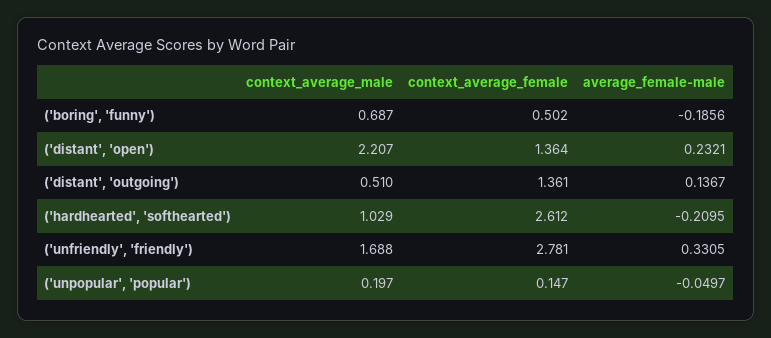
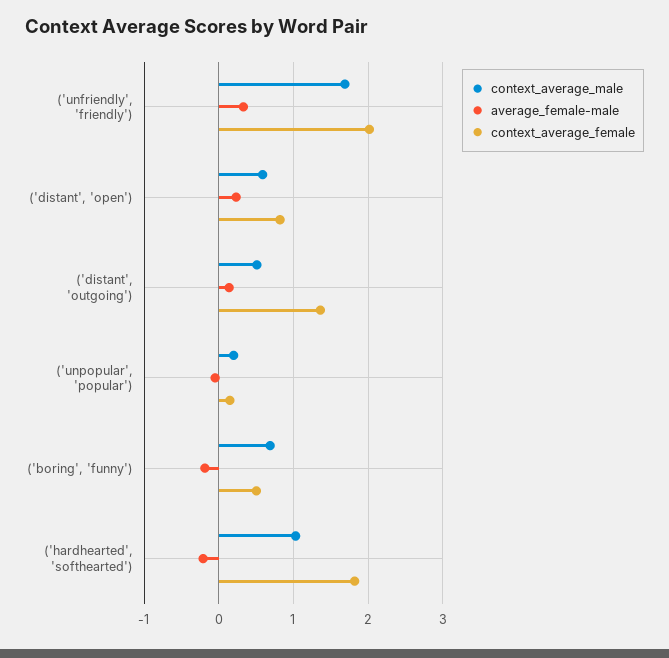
context_average_male, ('distant', 'open'): 2.207 -> 0.6
context_average_female, ('distant', 'open'): 1.364 -> 0.8
context_average_female, ('hardhearted', 'softhearted'): 2.612 -> 1.8
context_average_female, ('unfriendly', 'friendly'): 2.781 -> 2

